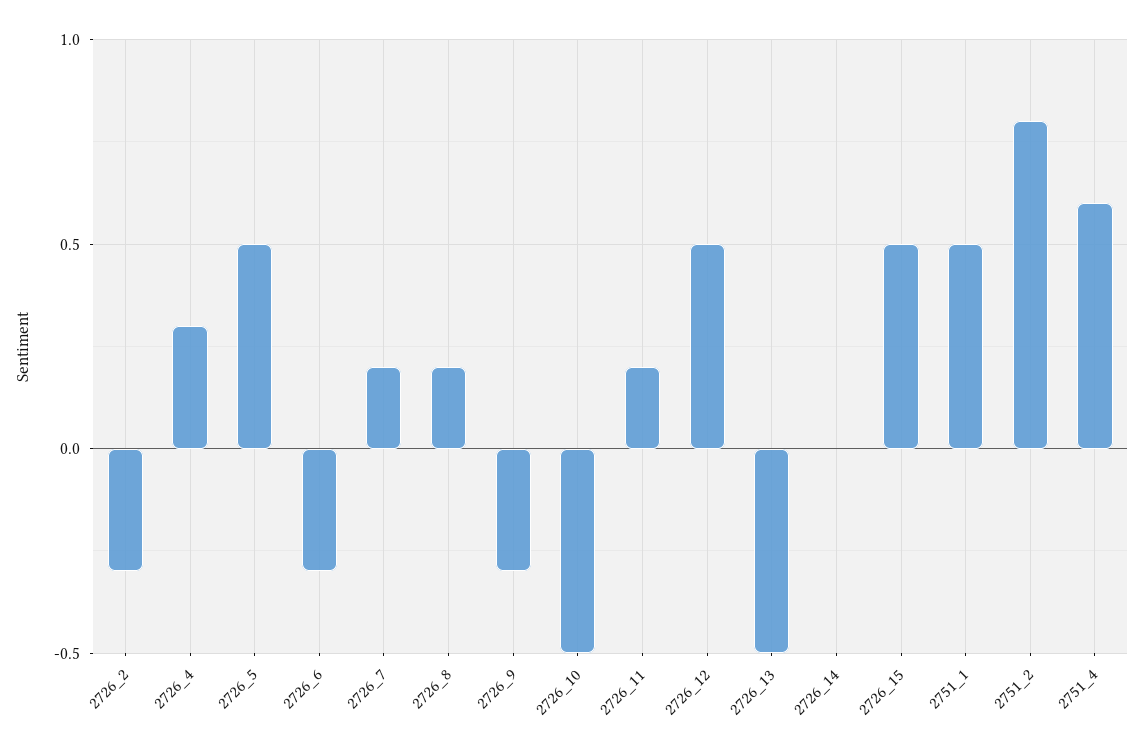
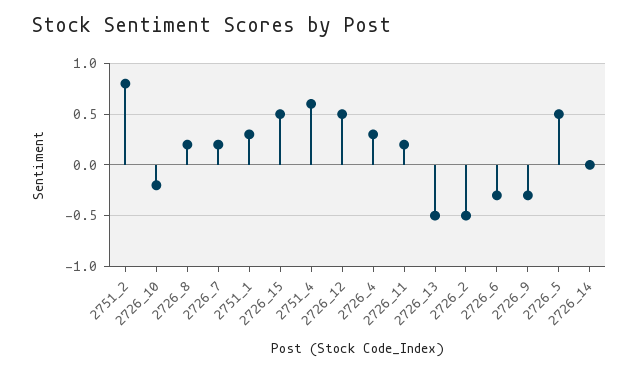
2726_2: -0.3 -> -0.5
2726_10: -0.5 -> -0.2
2751_1: 0.5 -> 0.3

